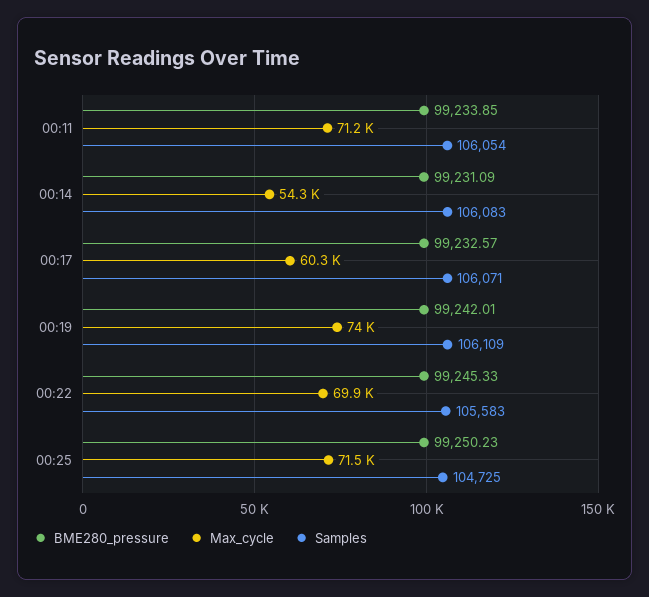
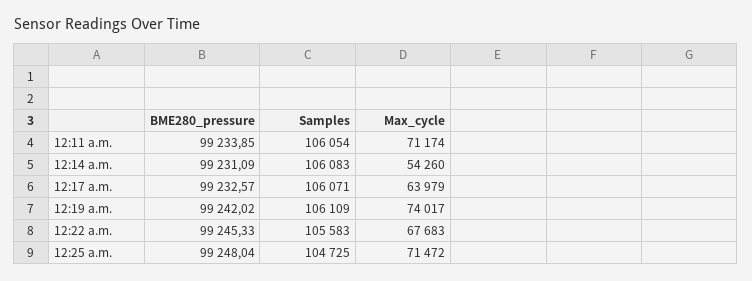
Max_cycle, 00:17: 60300 -> 63979
BME280_pressure, 00:19: 99242.01 -> 99242.02
Max_cycle, 00:22: 69900 -> 67683
BME280_pressure, 00:25: 99250.23 -> 99248.04

